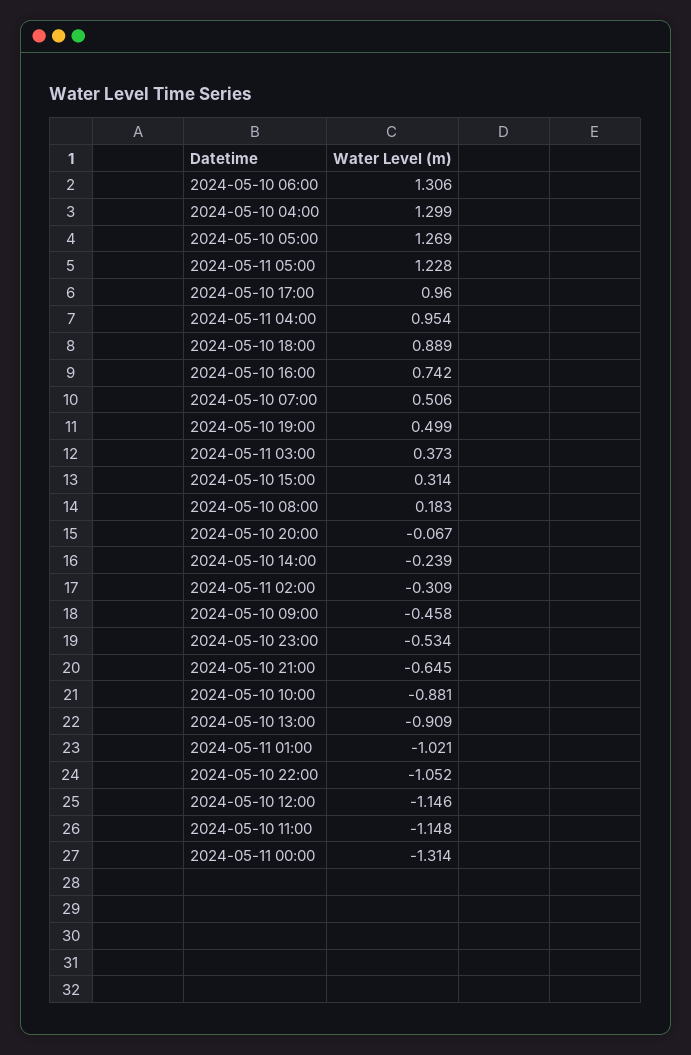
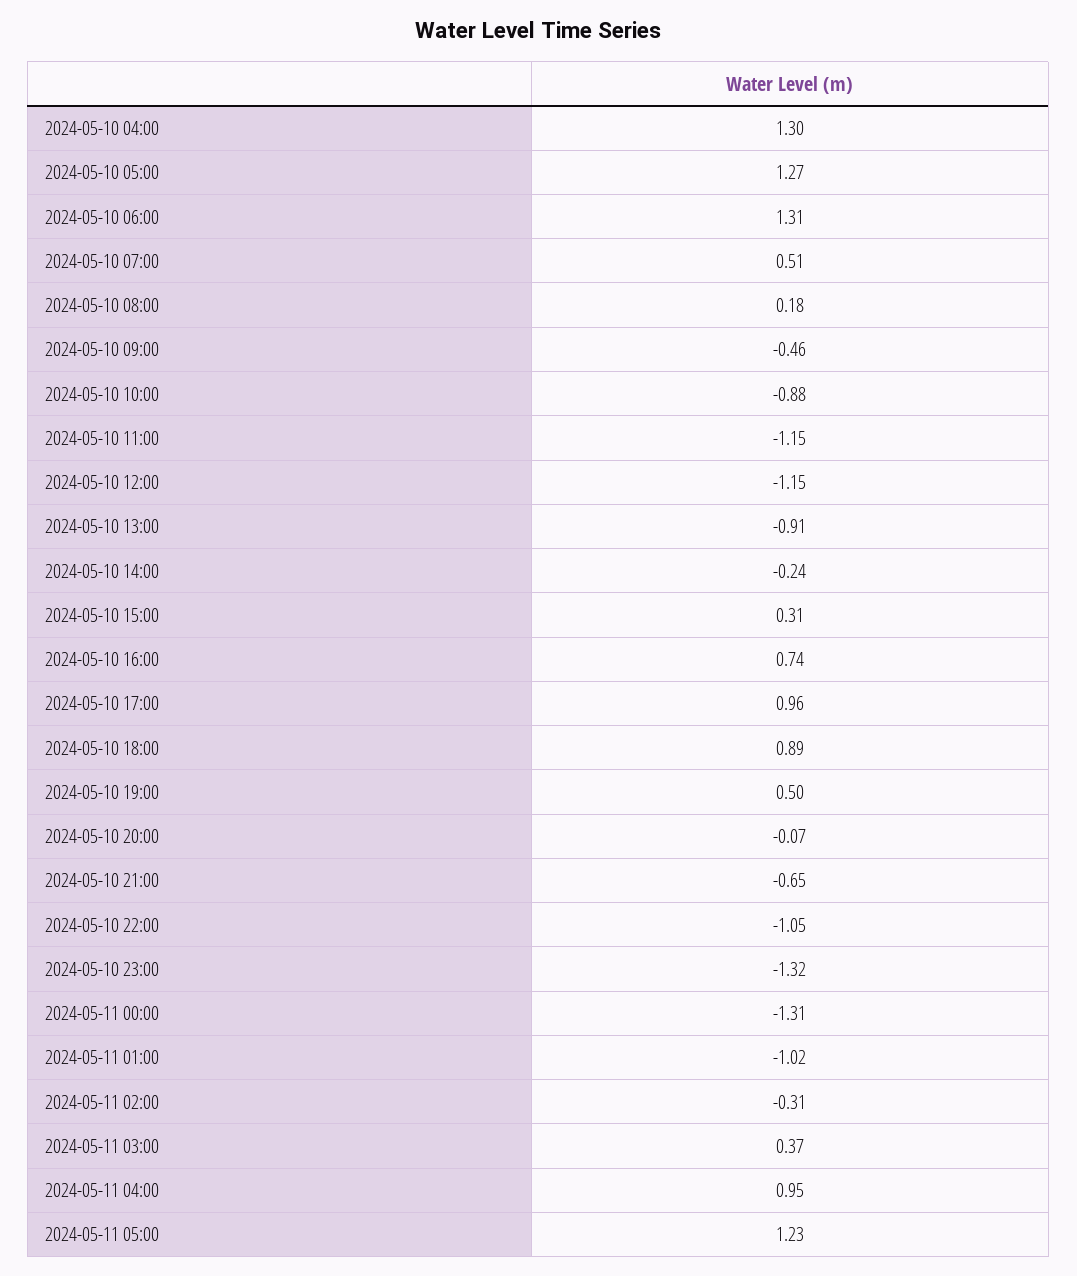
2024-05-10 23:00: -0.534 -> -1.32

